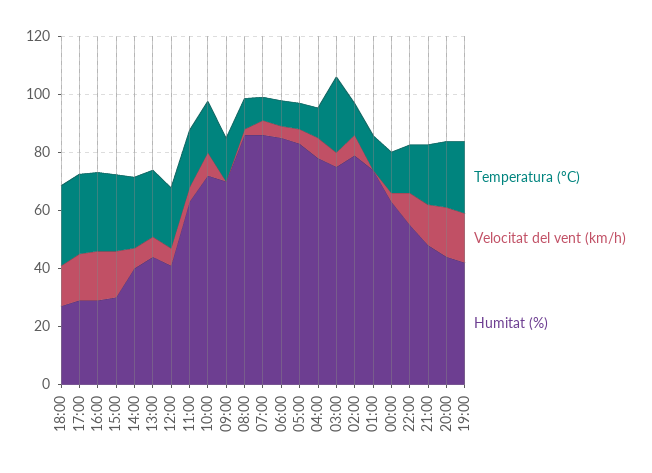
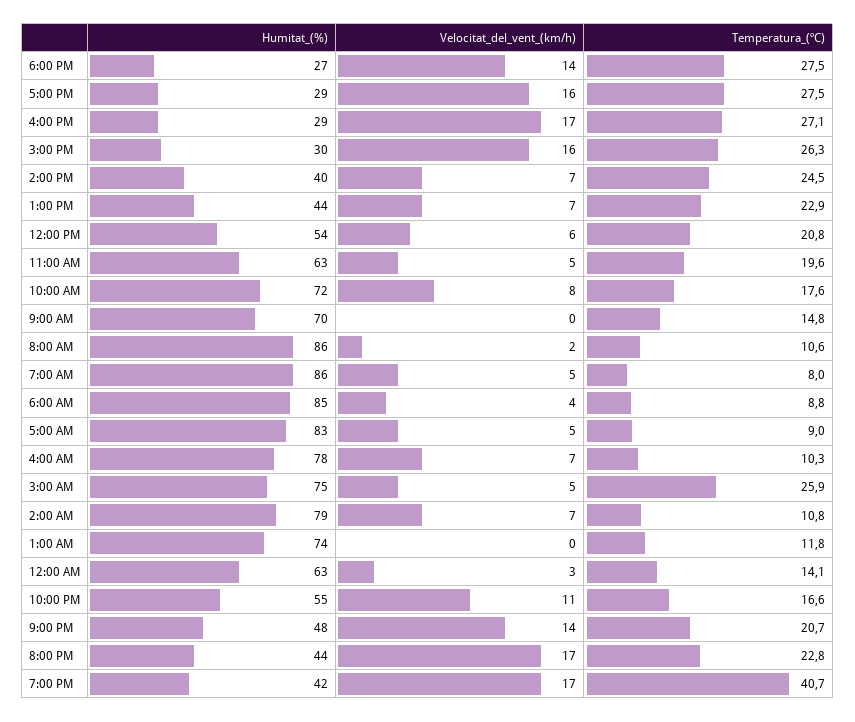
Humitat (%), 12:00: 40 -> 54
Temperatura (ºC), 19:00: 25 -> 40.7

